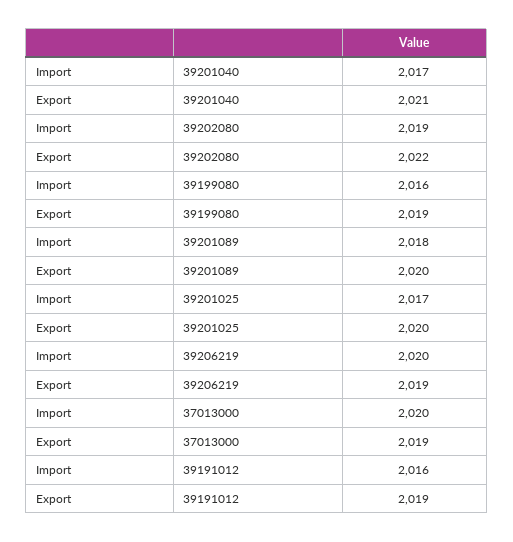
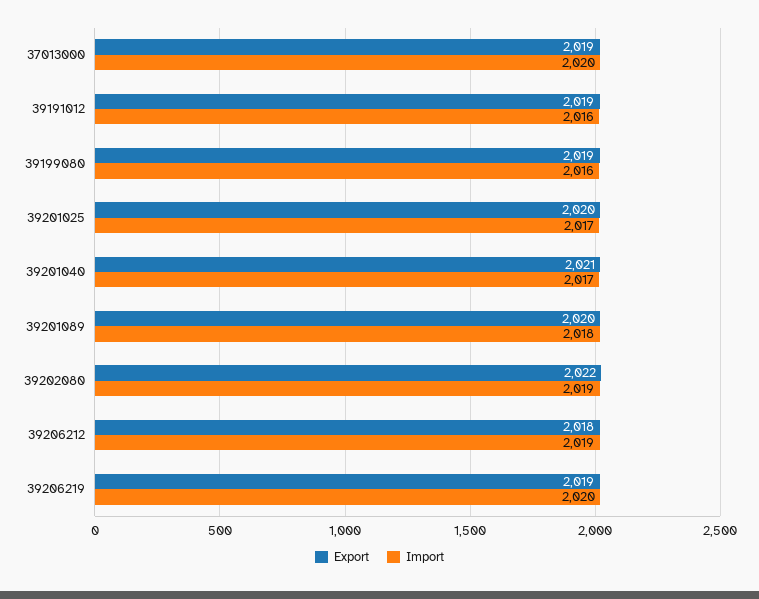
Export, 39206212: none -> 2018
Import, 39206212: none -> 2019

